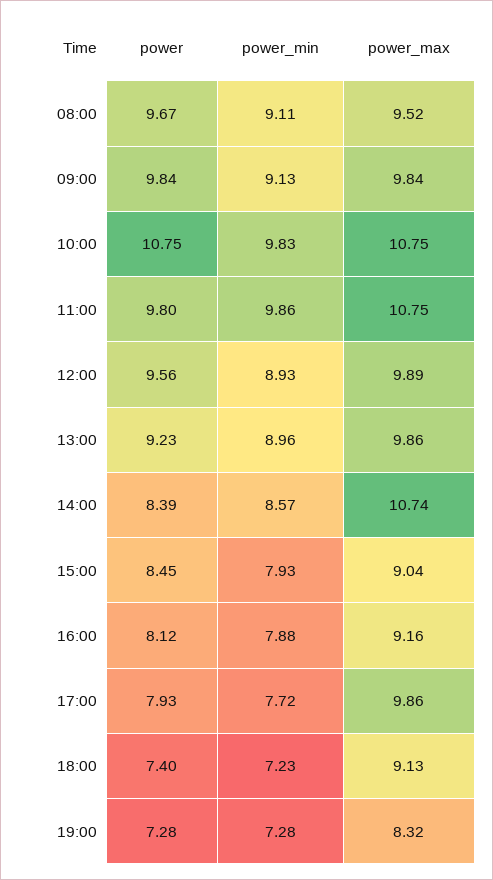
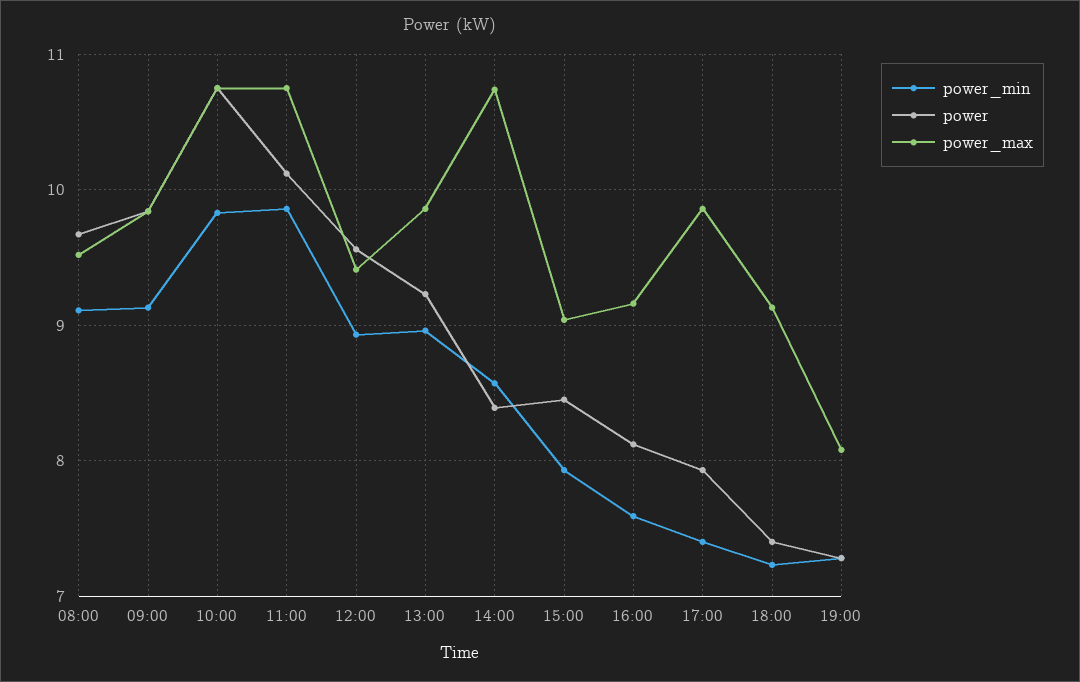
power, 11:00: 9.8 -> 10.1
power_max, 12:00: 9.89 -> 9.4
power_min, 16:00: 7.88 -> 7.6
power_min, 17:00: 7.72 -> 7.4
power_max, 19:00: 8.32 -> 8.1

